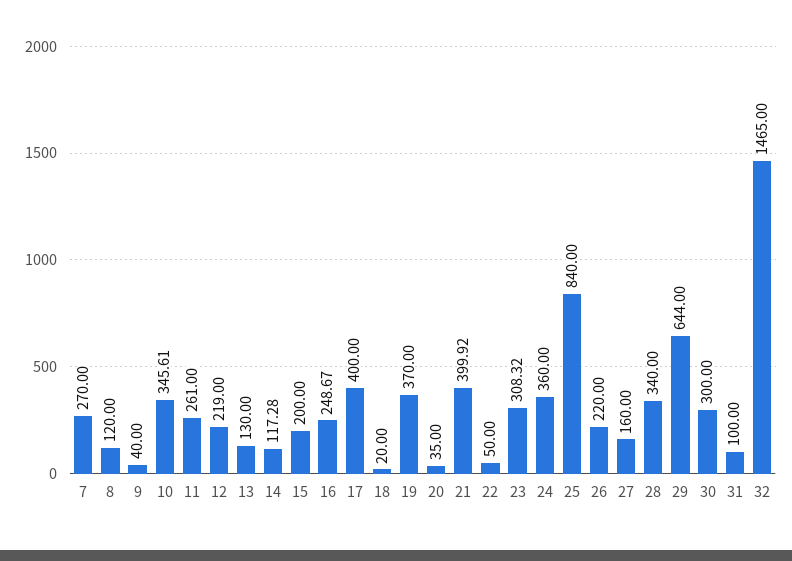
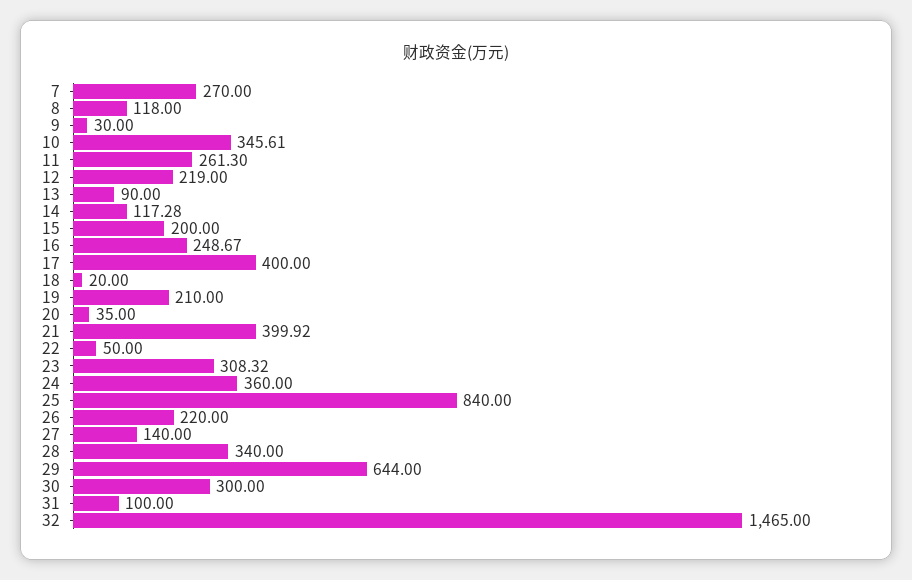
8: 120 -> 118
9: 40 -> 30
11: 261 -> 261.3
13: 130 -> 90
19: 370 -> 210
27: 160 -> 140

